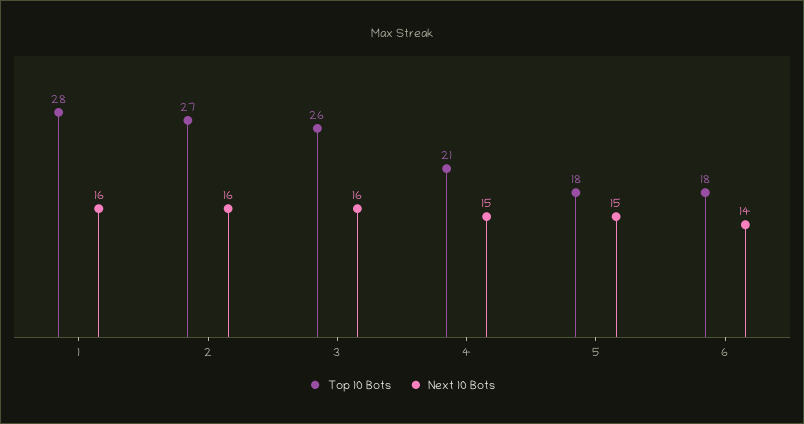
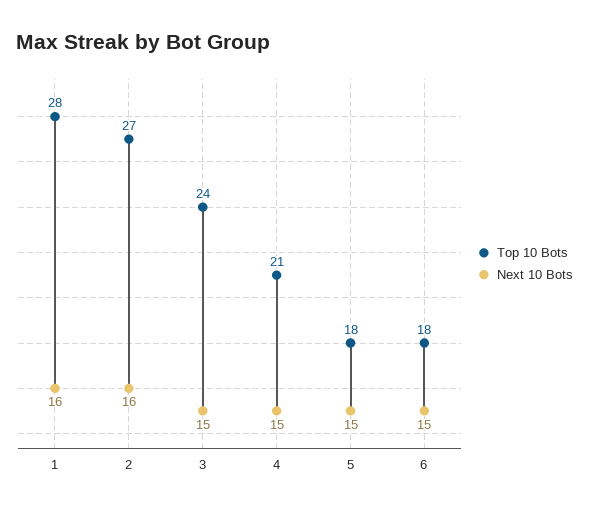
Top 10 Bots, 3: 26 -> 24
Next 10 Bots, 3: 16 -> 15
Next 10 Bots, 6: 14 -> 15

